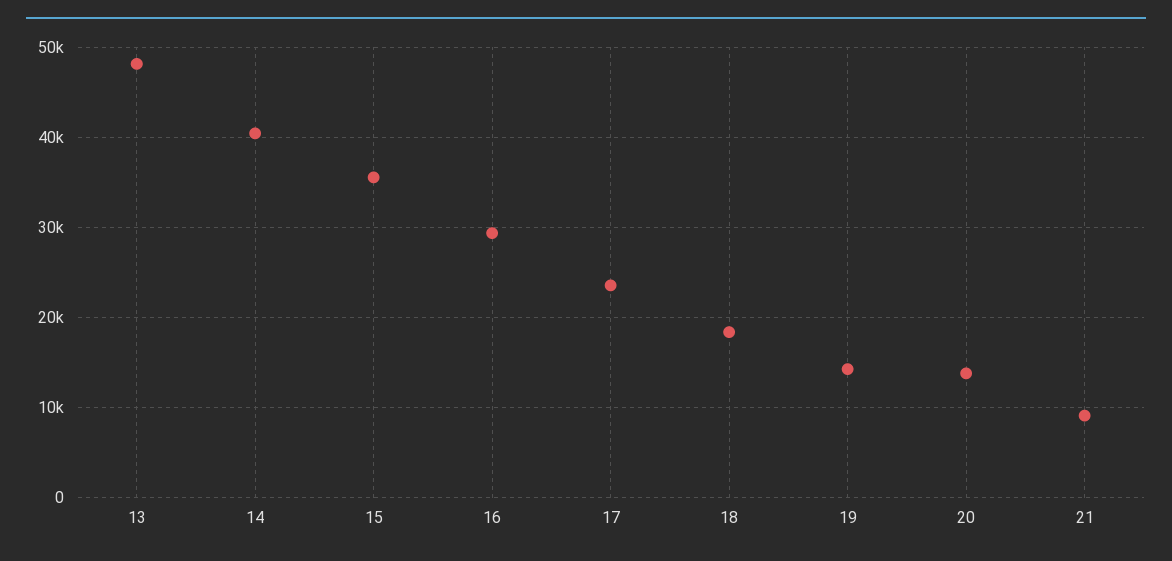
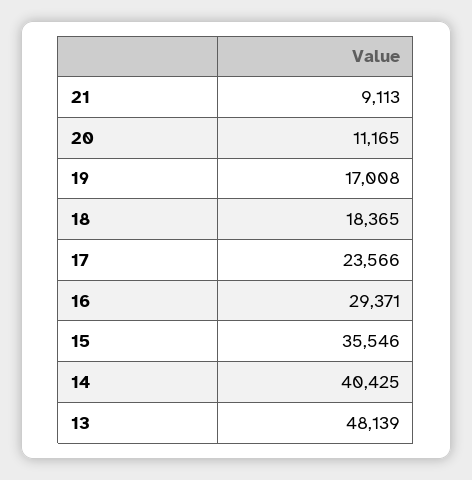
19: 14000 -> 17008
20: 14000 -> 11165

